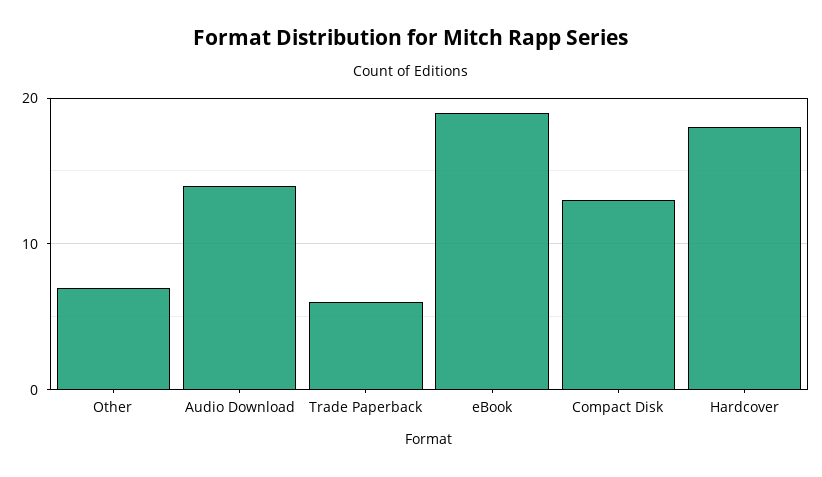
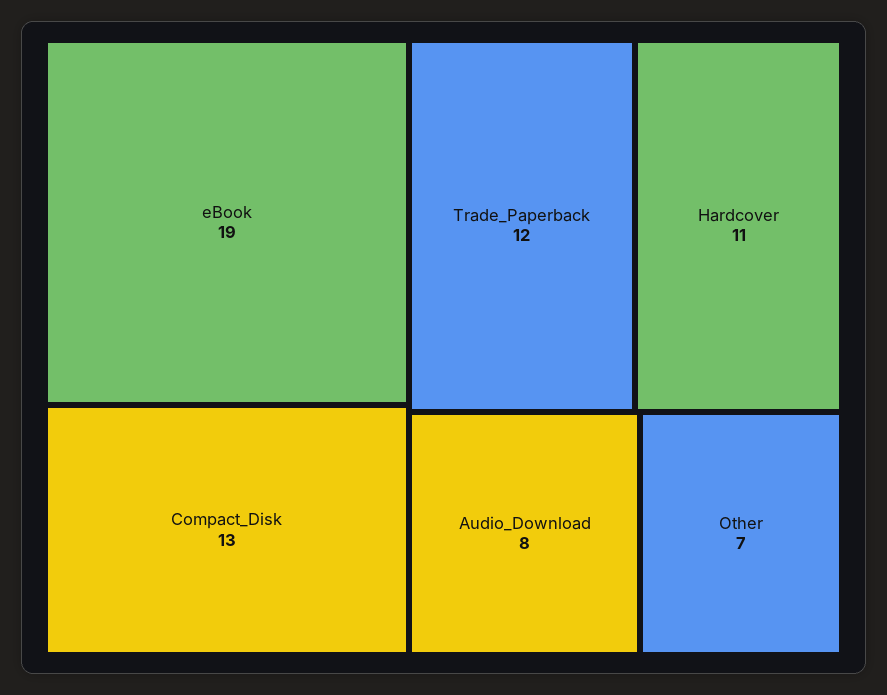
Audio Download: 14 -> 8
Trade Paperback: 6 -> 12
Hardcover: 18 -> 11

